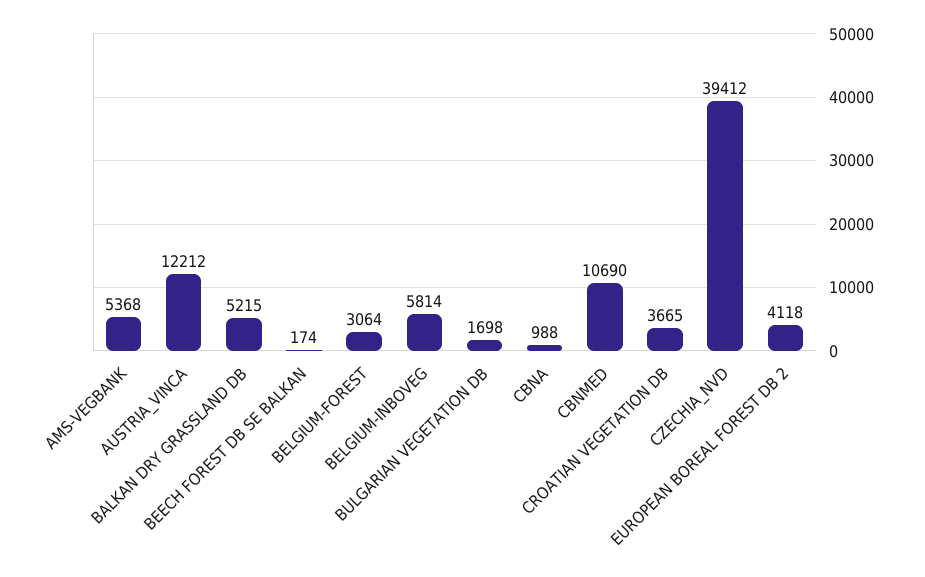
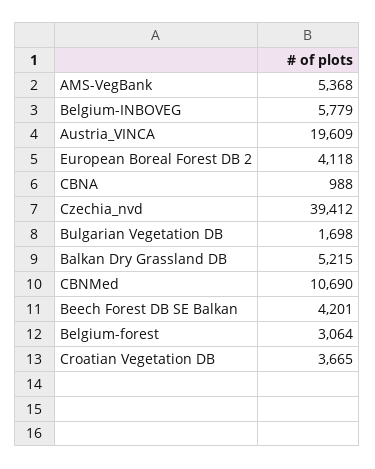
AUSTRIA_VINCA: 12212 -> 19609
BEECH FOREST DB SE BALKAN: 174 -> 4201
BELGIUM-INBOVEG: 5814 -> 5779

